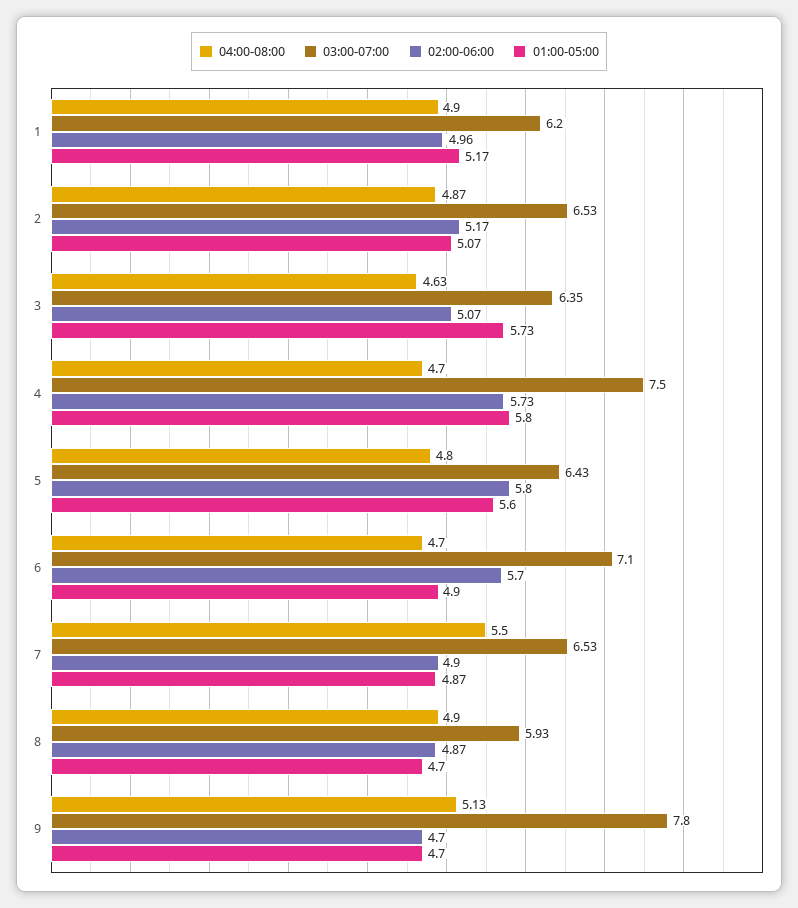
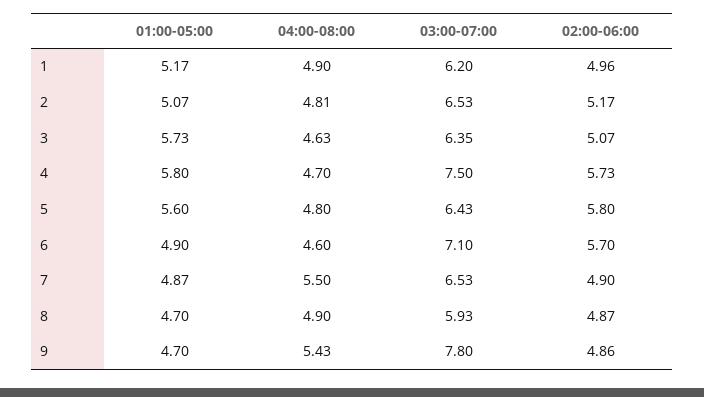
04:00-08:00, 2: 4.87 -> 4.81
04:00-08:00, 6: 4.7 -> 4.6
04:00-08:00, 9: 5.13 -> 5.43
02:00-06:00, 9: 4.7 -> 4.86

